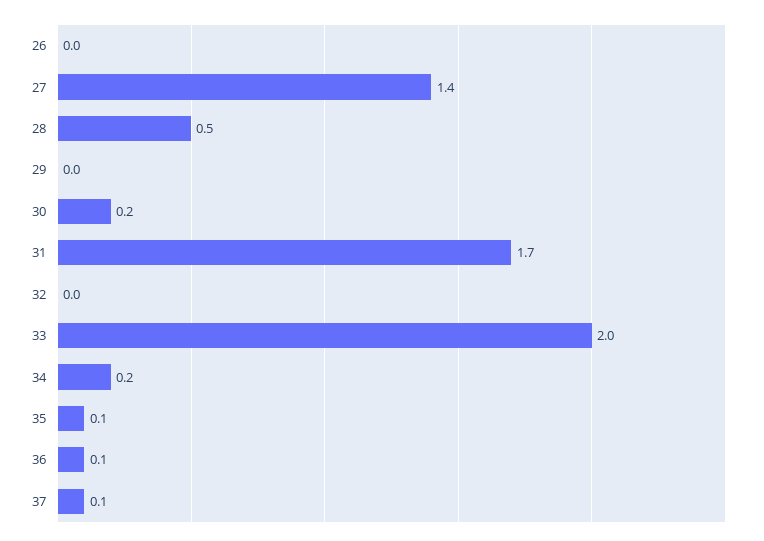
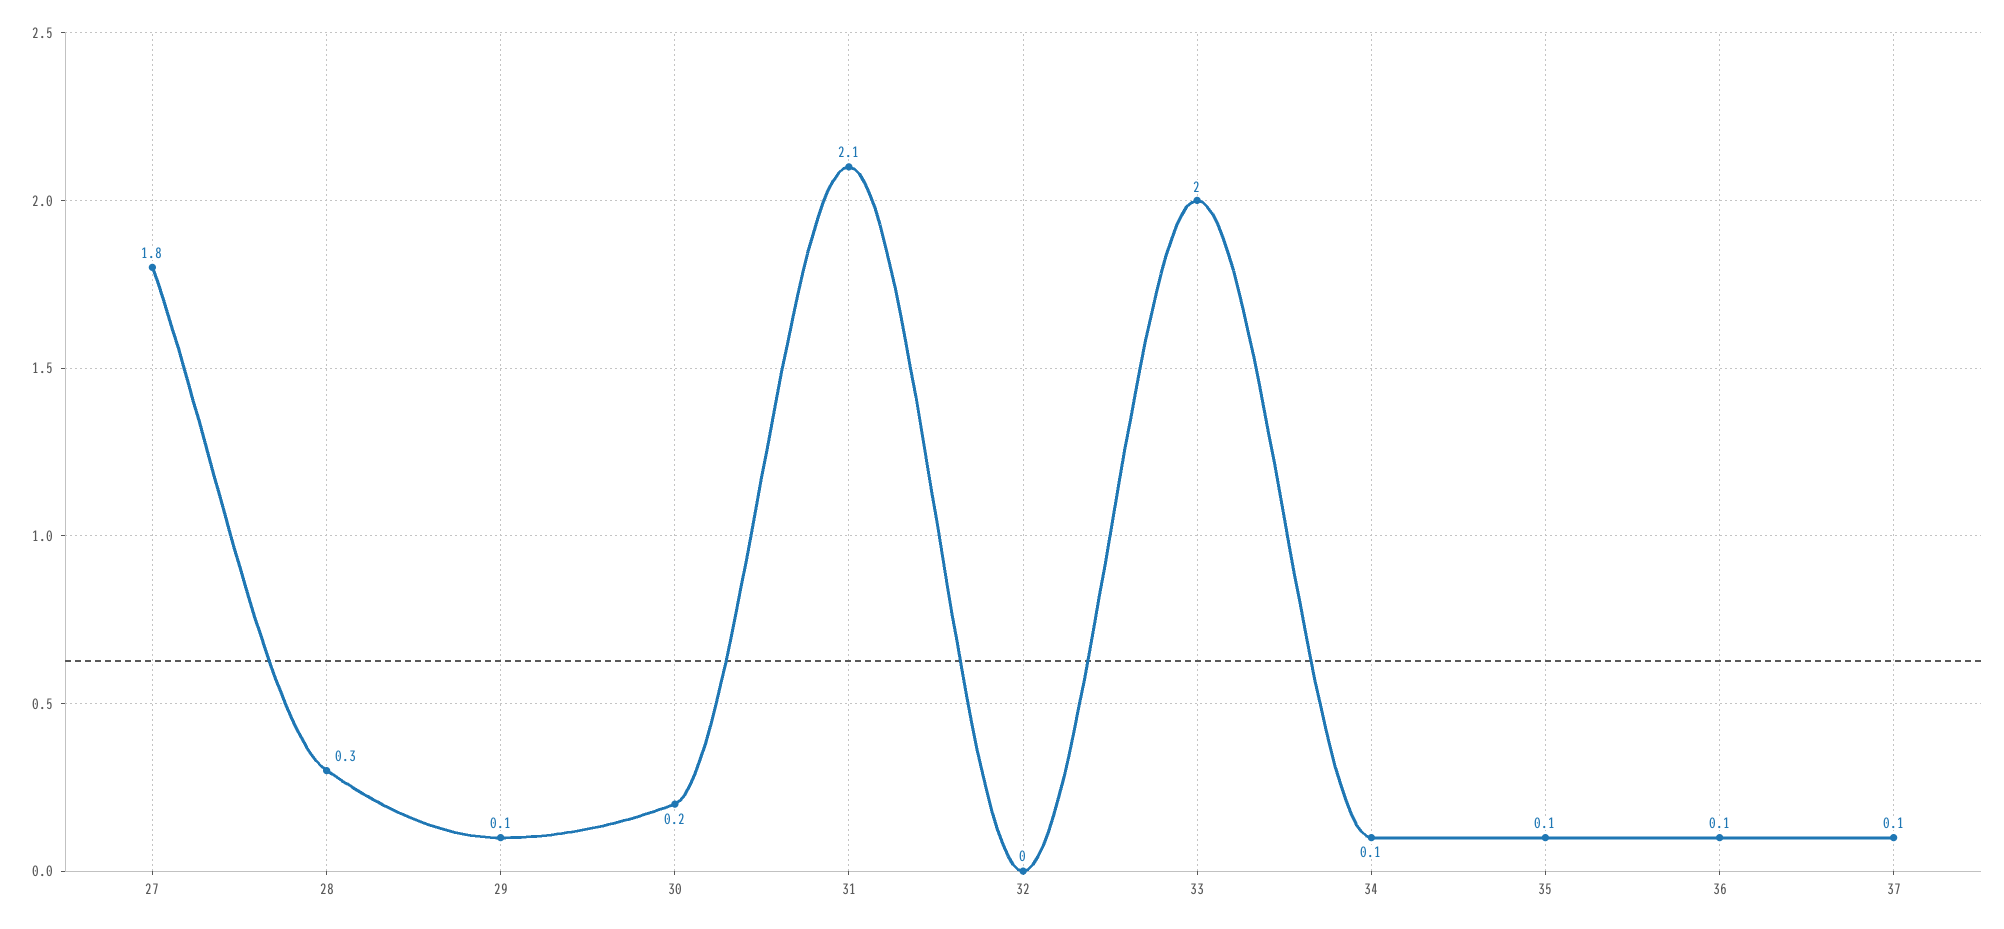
26: 0 -> none
27: 1.4 -> 1.8
28: 0.5 -> 0.3
29: 0 -> 0.1
31: 1.7 -> 2.1
34: 0.2 -> 0.1

